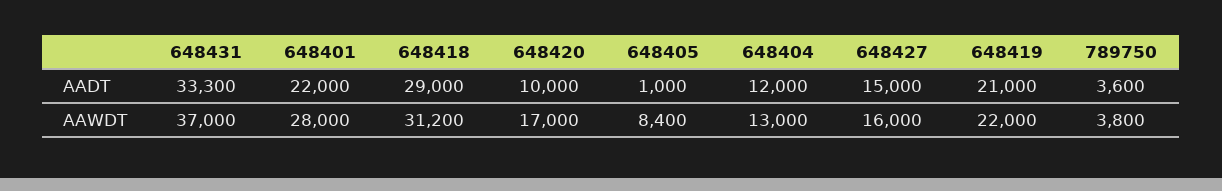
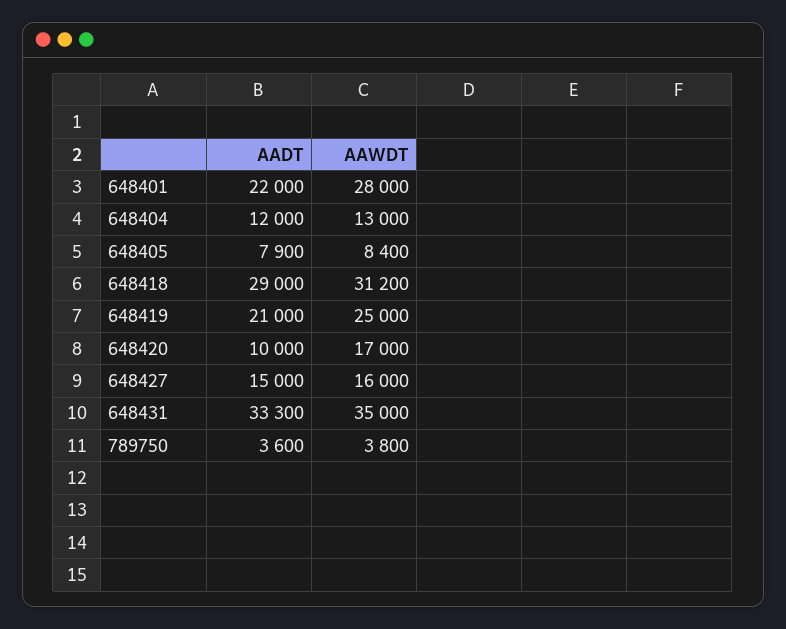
648405, AADT: 1000 -> 7900
648431, AAWDT: 37000 -> 35000
648419, AAWDT: 22000 -> 25000

